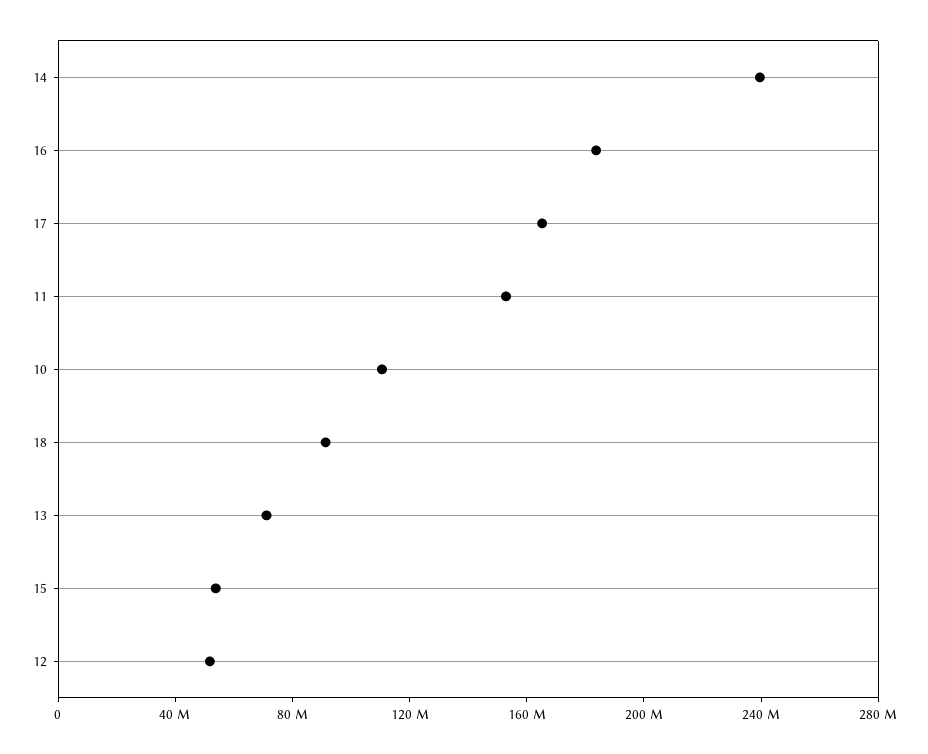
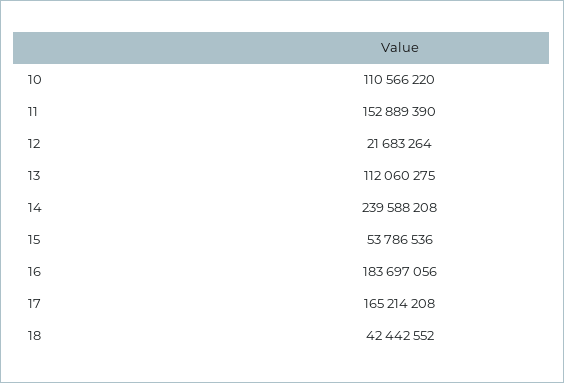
18: 90000000 -> 42442552
13: 70000000 -> 112060275
12: 50000000 -> 21683264

